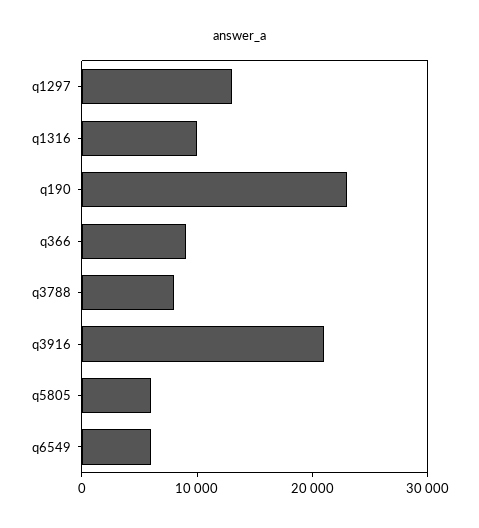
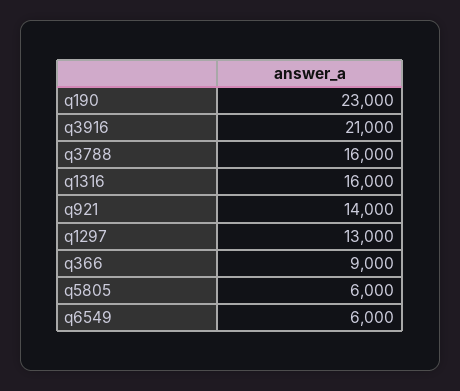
q1316: 10000 -> 16000
q3788: 8000 -> 16000
q921: none -> 14000

